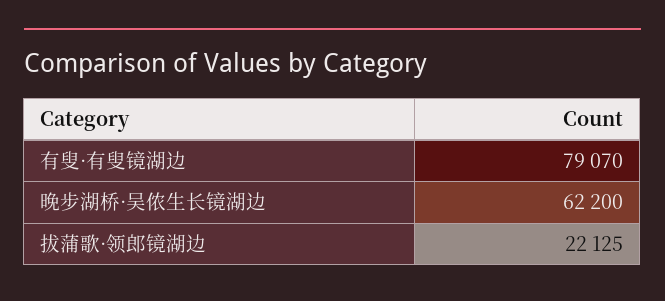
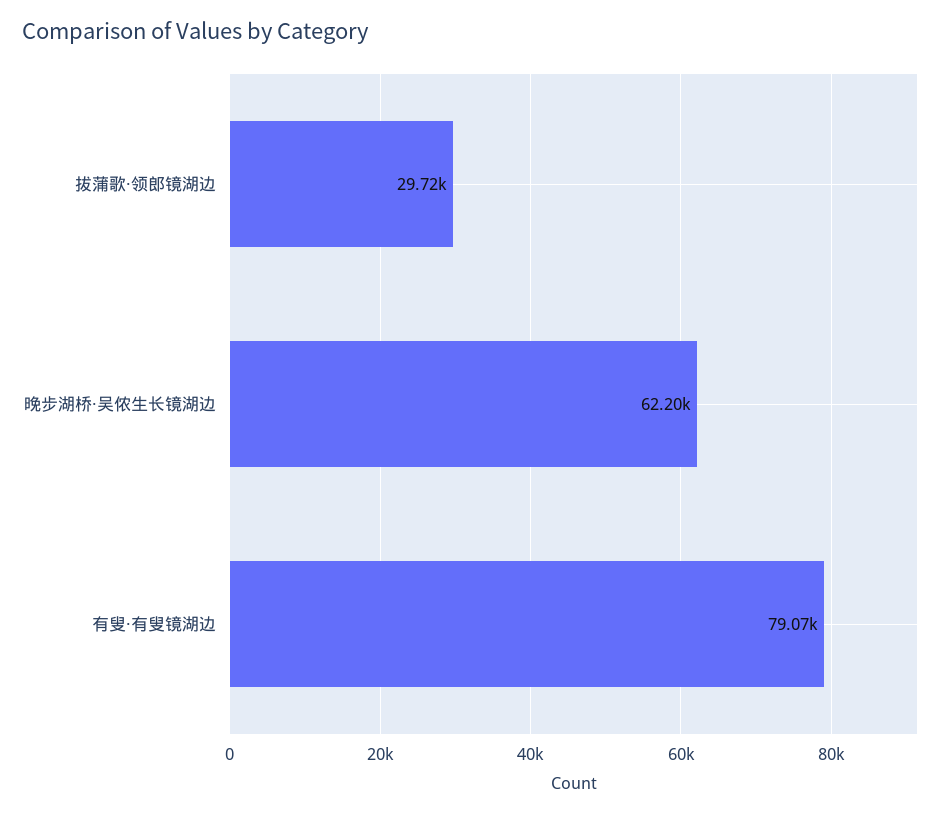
拔蒲歌·领郎镜湖边: 22125 -> 29720

